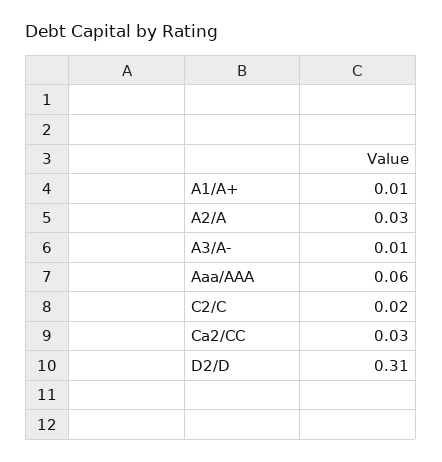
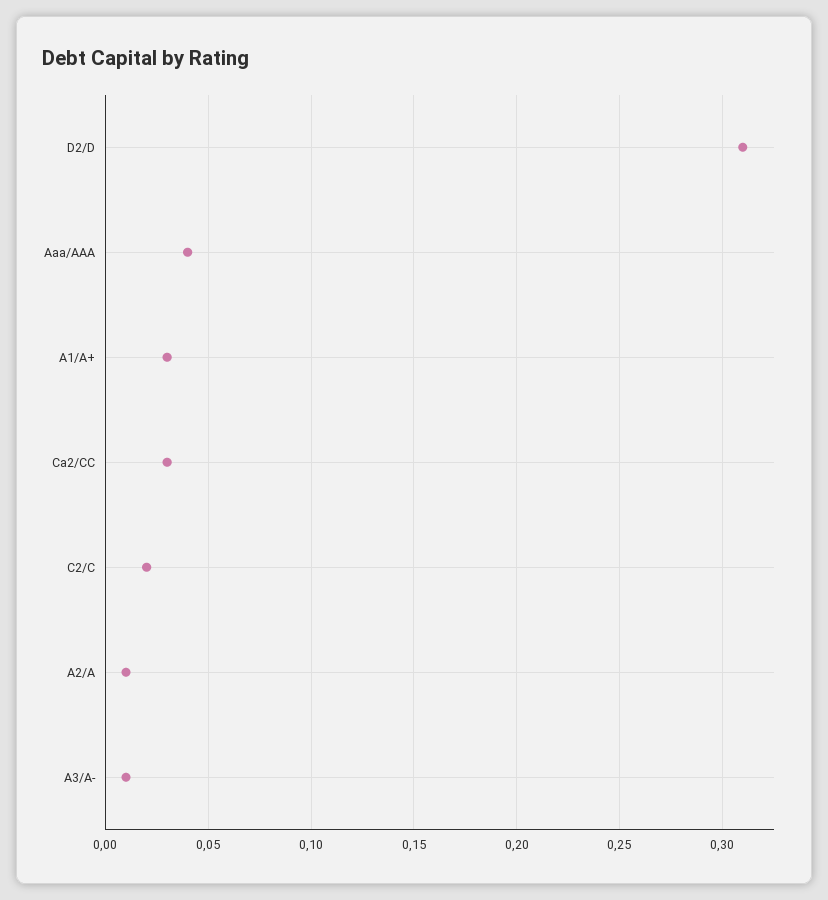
A1/A+: 0.01 -> 0.03
A2/A: 0.03 -> 0.01
Aaa/AAA: 0.06 -> 0.04

